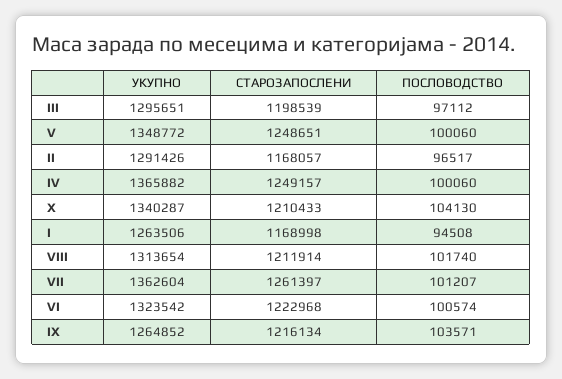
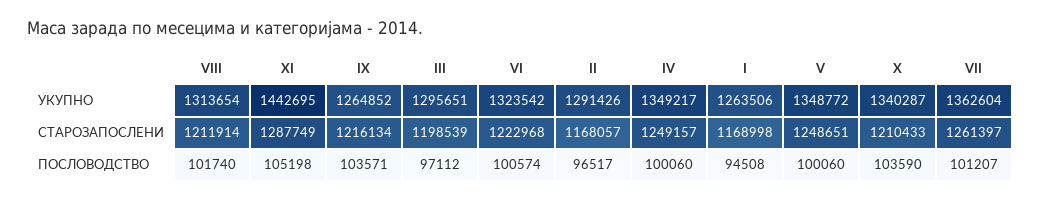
УКУПНО, IV: 1365882 -> 1349217
ПОСЛОВОДСТВО, X: 104130 -> 103590
УКУПНО, XI: none -> 1442695
СТАРОЗАПОСЛЕНИ, XI: none -> 1287749
ПОСЛОВОДСТВО, XI: none -> 105198

